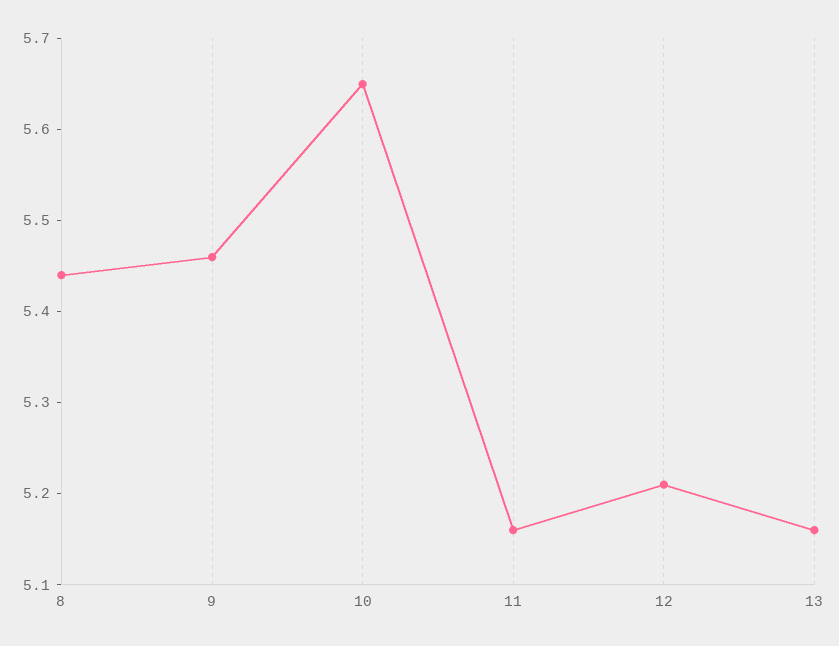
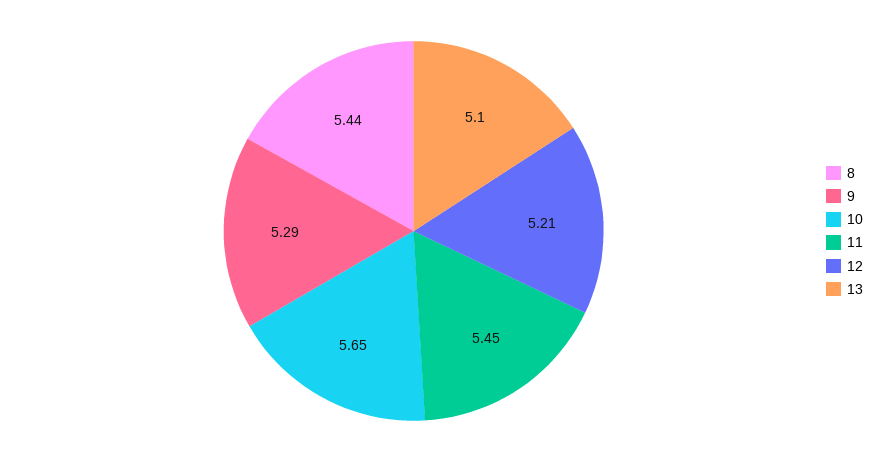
9: 5.46 -> 5.29
11: 5.16 -> 5.45
13: 5.16 -> 5.1

